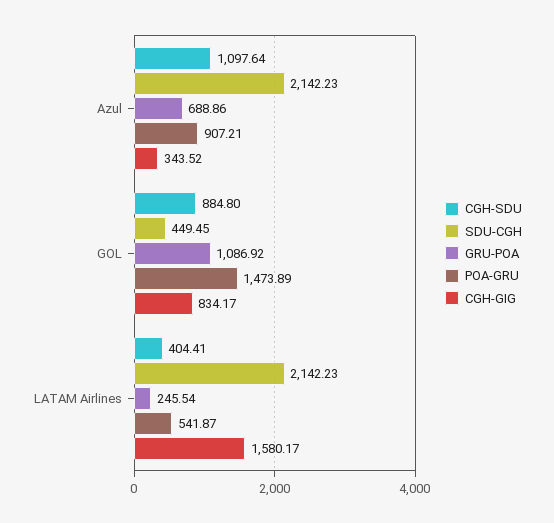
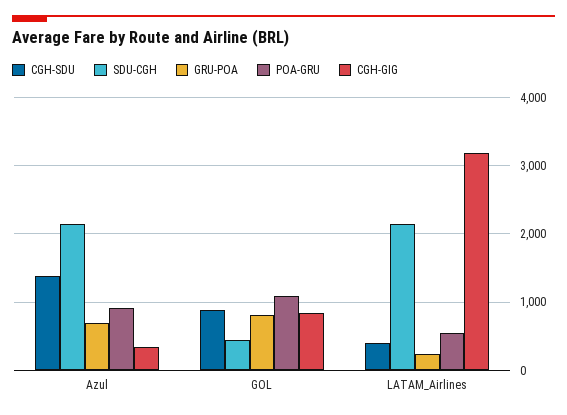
CGH-SDU, Azul: 1097.64 -> 1400
GRU-POA, GOL: 1086.92 -> 800
POA-GRU, GOL: 1473.89 -> 1100
CGH-GIG, LATAM Airlines: 1580.17 -> 3200

